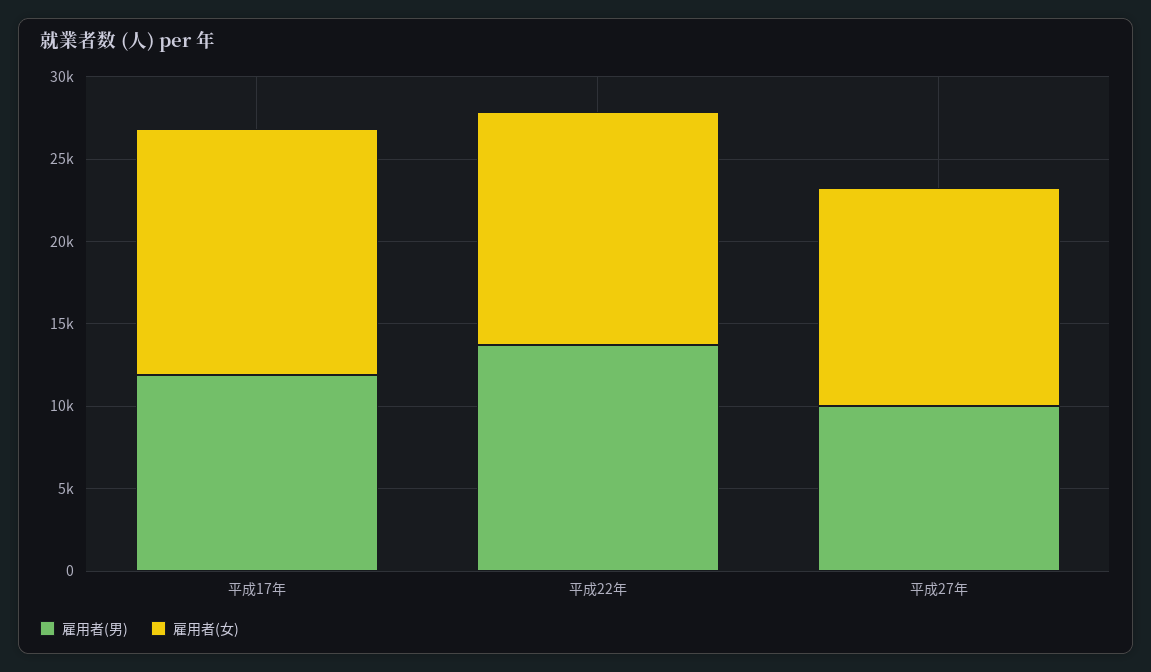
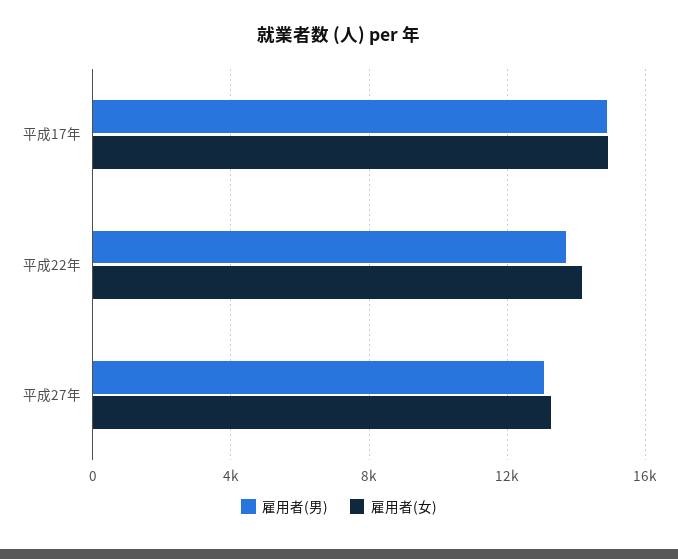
雇用者(男), 平成17年: 12000 -> 15000
雇用者(男), 平成27年: 10000 -> 13000

